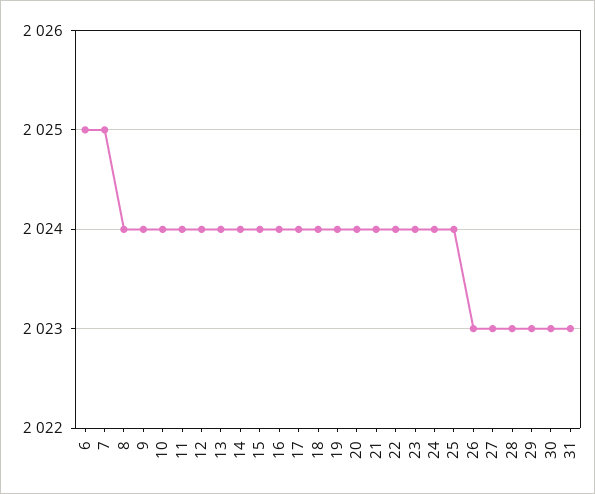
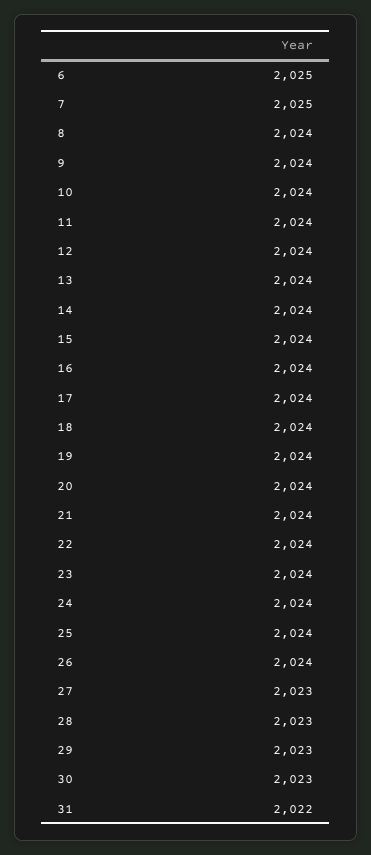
26: 2023 -> 2024
31: 2023 -> 2022

